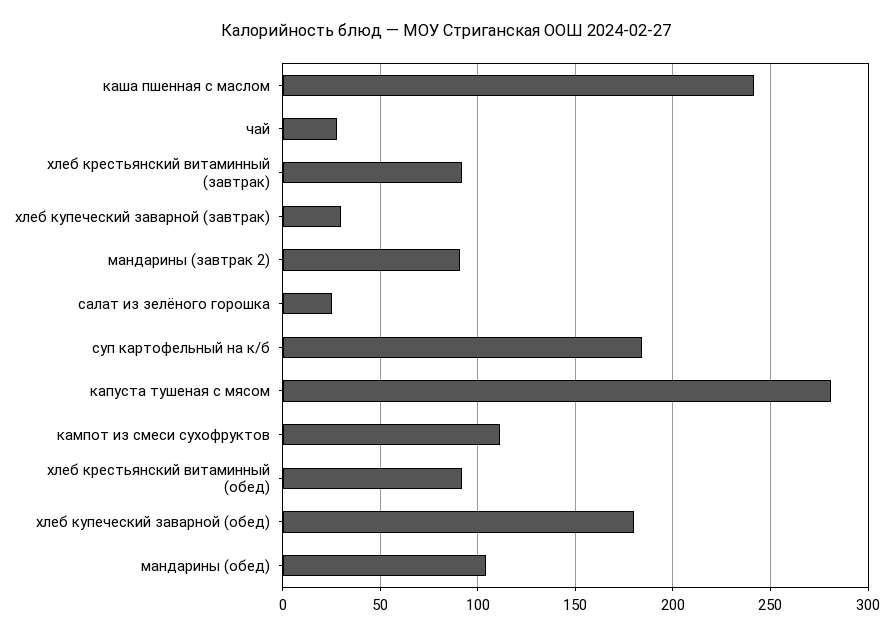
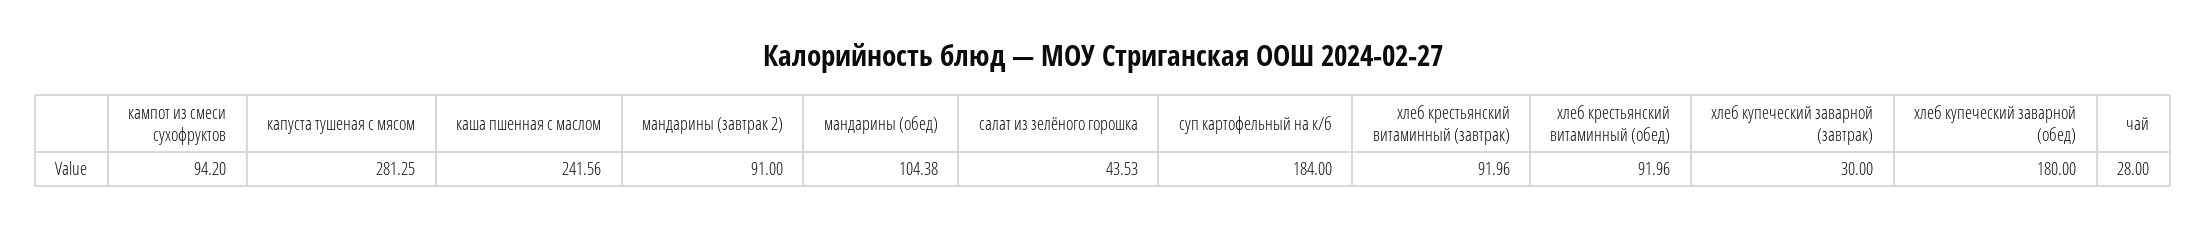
салат из зелёного горошка: 25 -> 43.53
кампот из смеси сухофруктов: 110 -> 94.2

